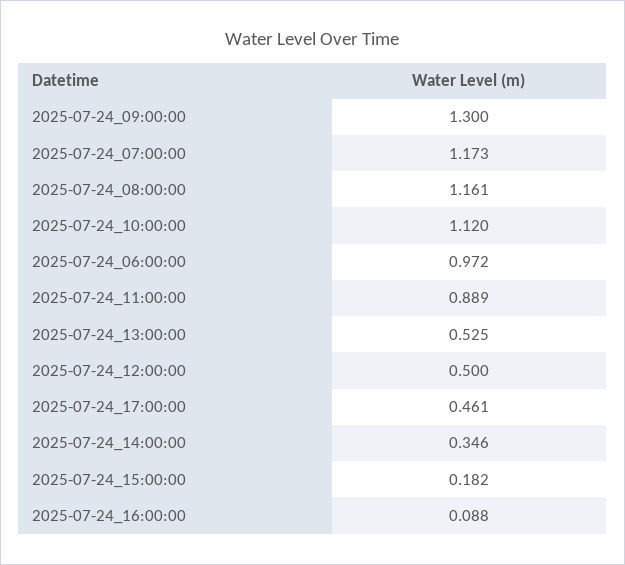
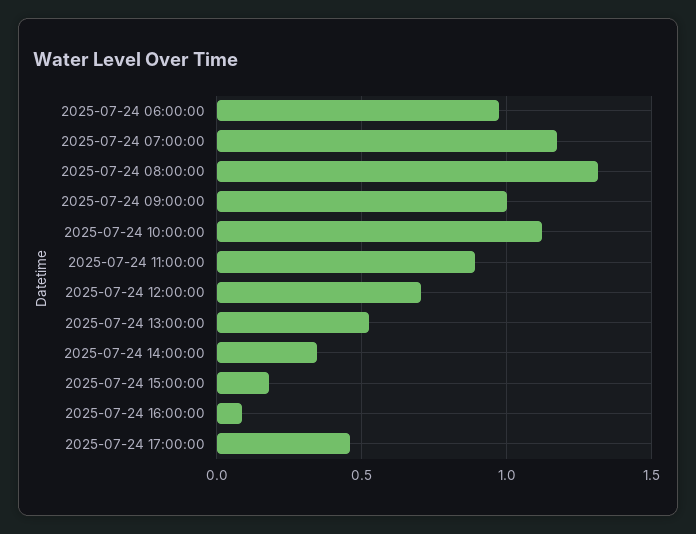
2025-07-24_09:00:00: 1.3 -> 1
2025-07-24_08:00:00: 1.161 -> 1.3
2025-07-24_12:00:00: 0.5 -> 0.7

